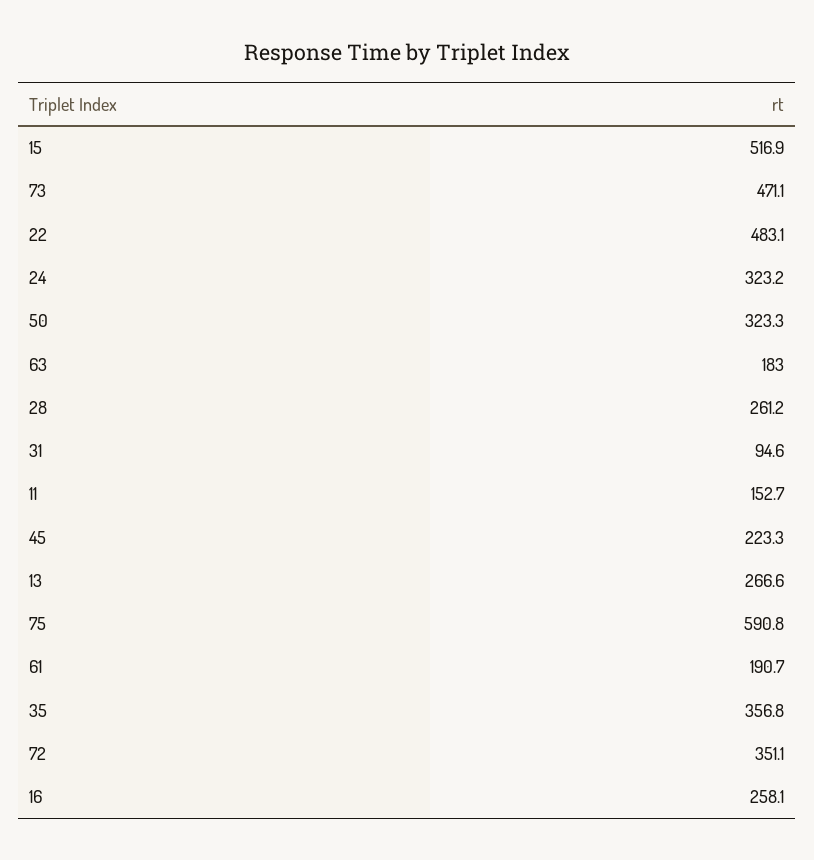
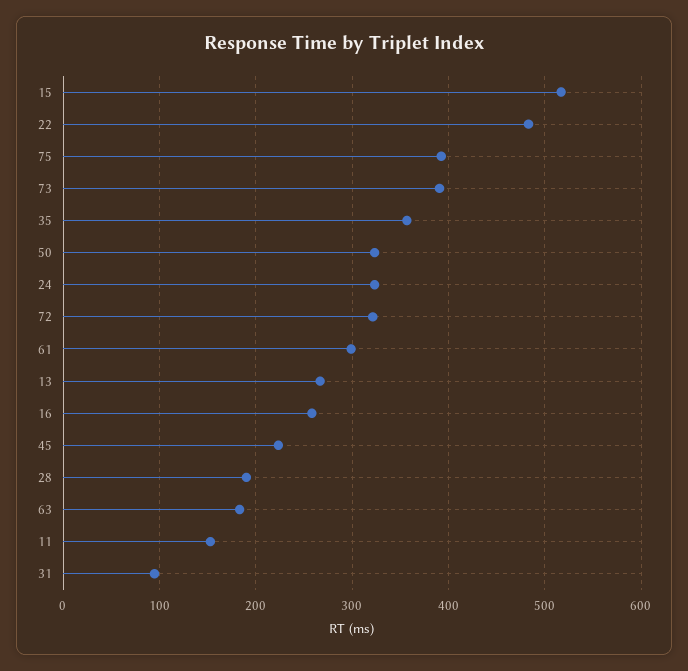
73: 471.1 -> 390
28: 261.2 -> 190
75: 590.8 -> 390
61: 190.7 -> 300
72: 351.1 -> 320

